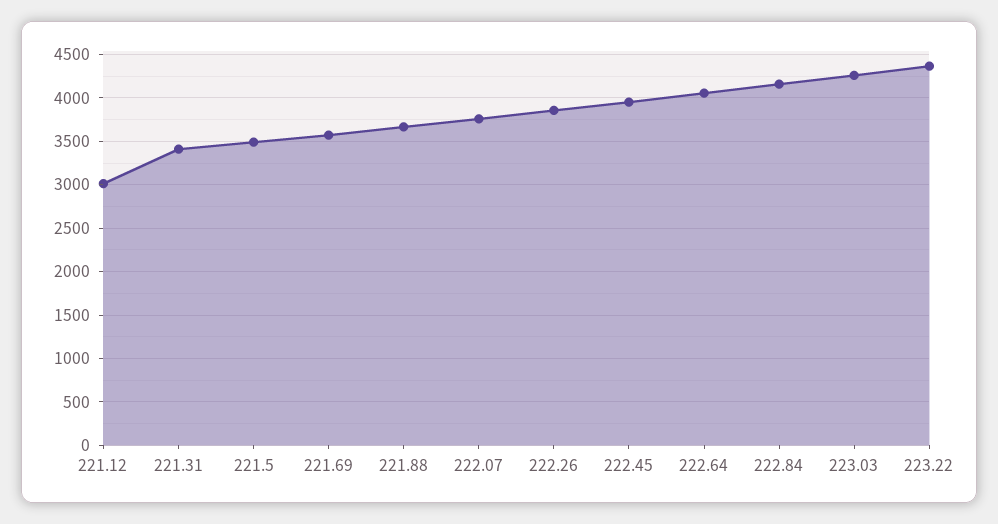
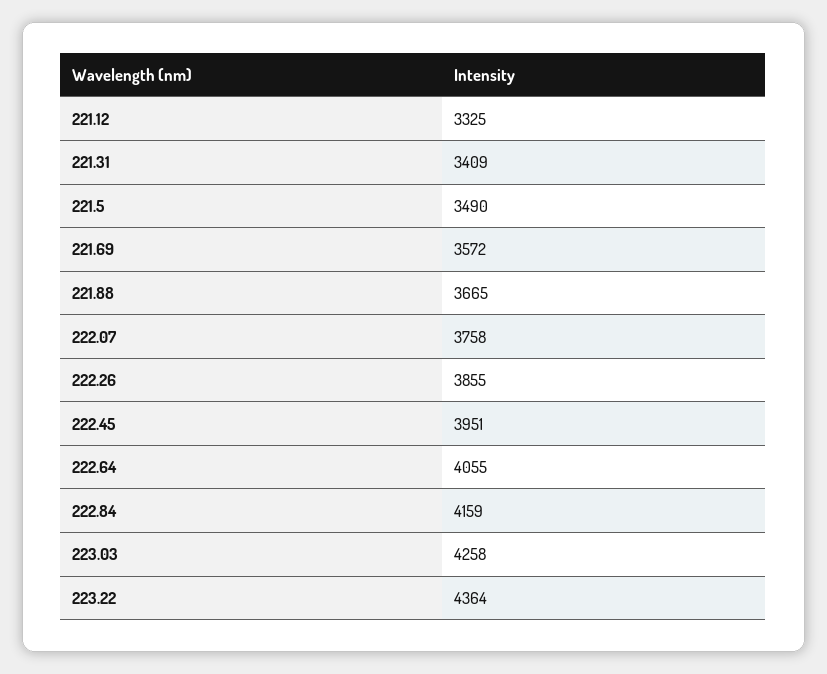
221.12: 3000 -> 3325

